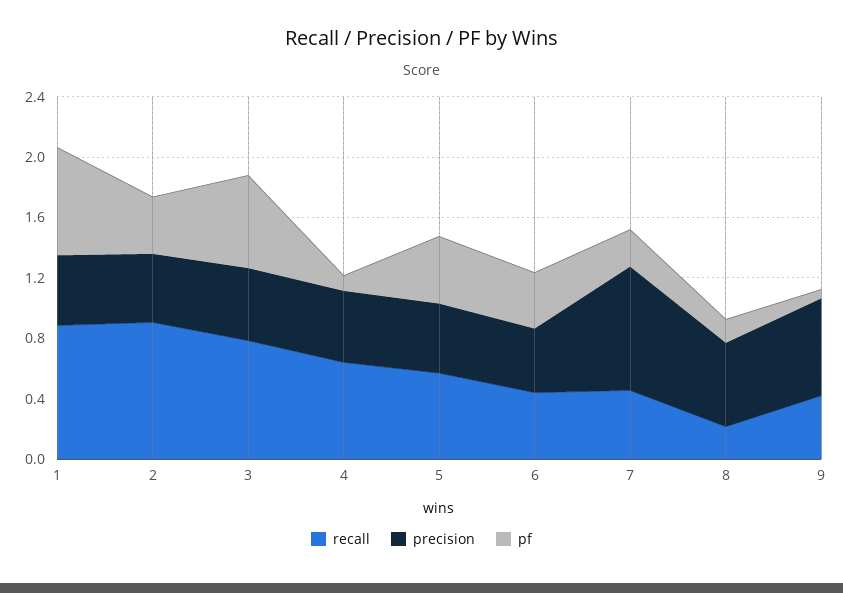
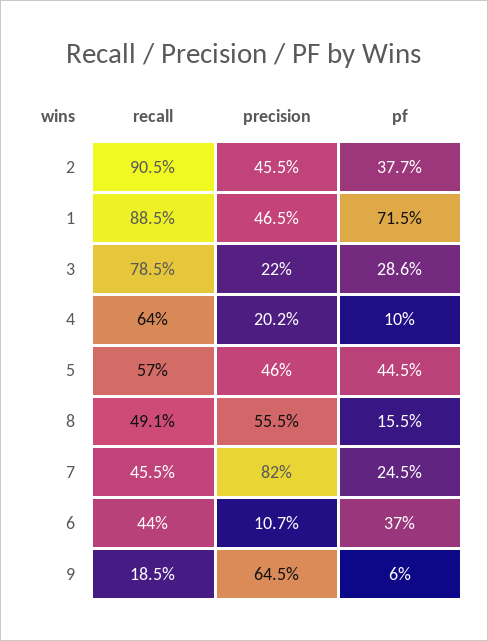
precision, 3: 0.5 -> 0.22
pf, 3: 0.6 -> 0.286
precision, 4: 0.5 -> 0.202
precision, 6: 0.4 -> 0.107
recall, 8: 0.2 -> 0.491
recall, 9: 0.4 -> 0.185

